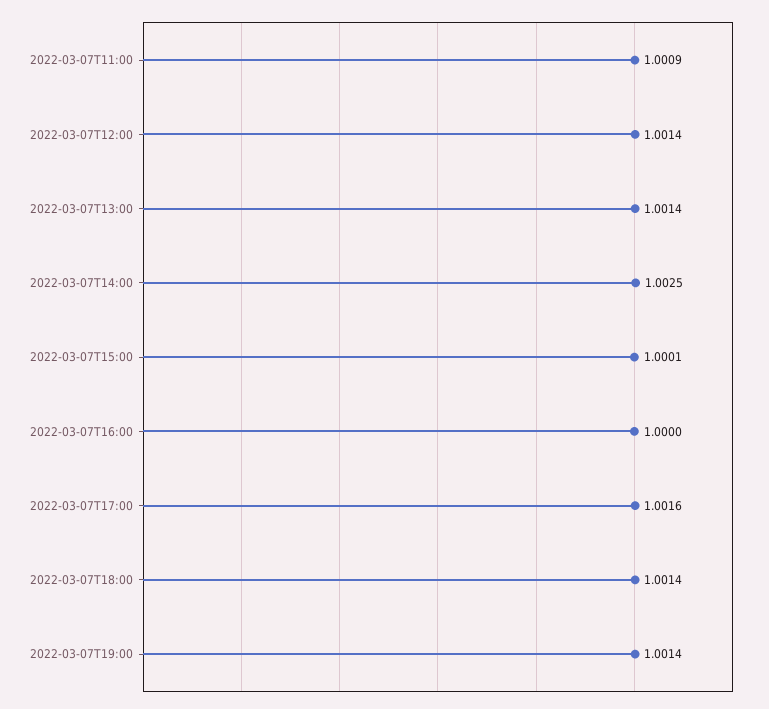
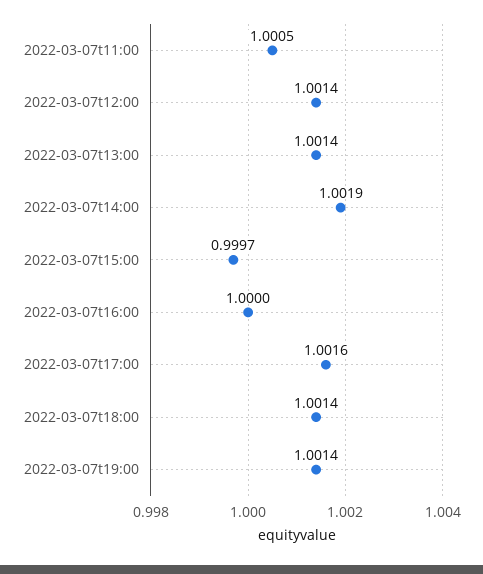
2022-03-07T11:00: 1.0009 -> 1.0005
2022-03-07T14:00: 1.0025 -> 1.0019
2022-03-07T15:00: 1.0001 -> 0.9997

